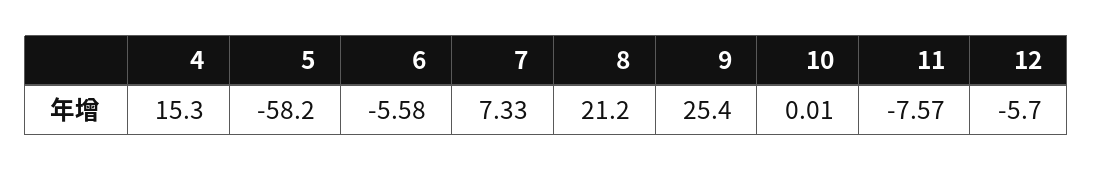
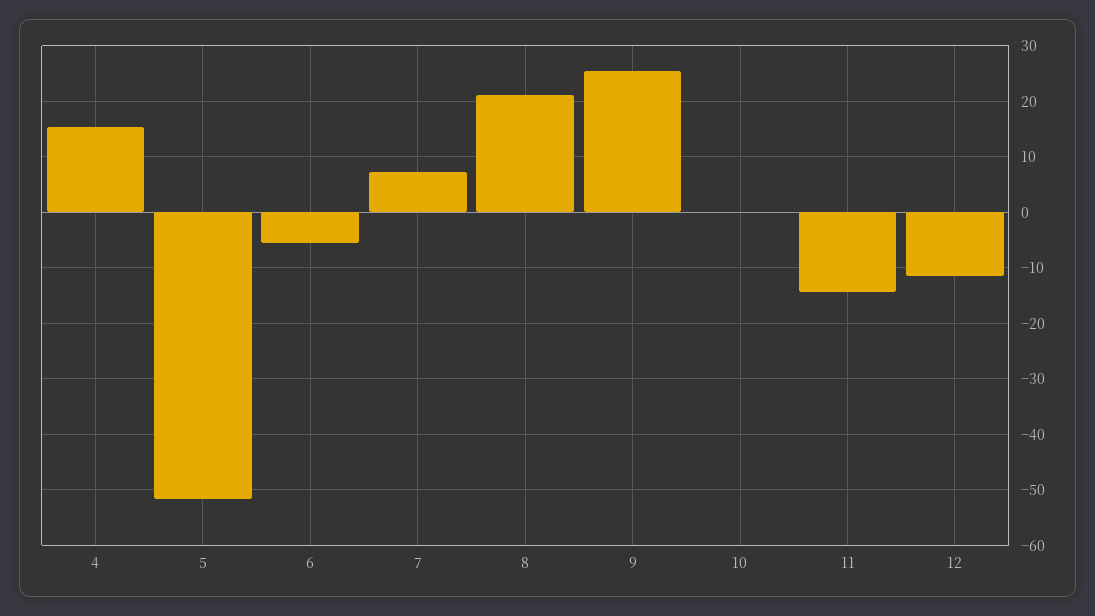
5: -58.2 -> -52
11: -7.57 -> -14
12: -5.7 -> -12

